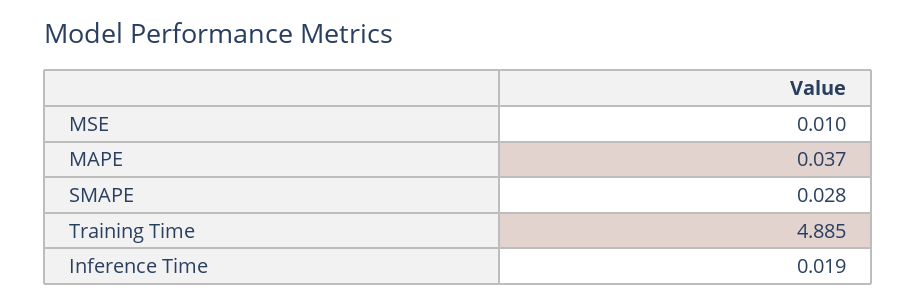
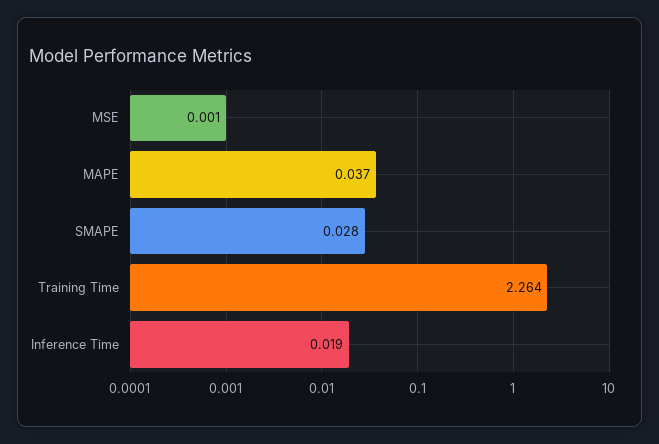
MSE: 0.01 -> 0.001
Training Time: 4.885 -> 2.264

